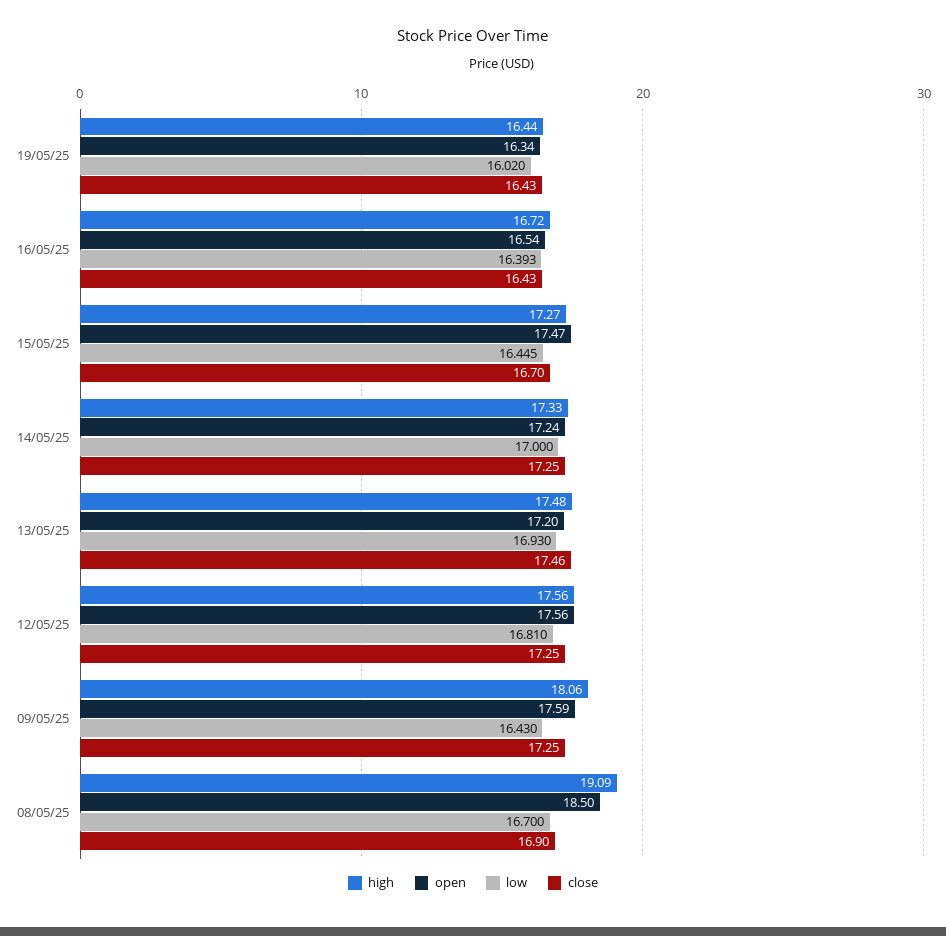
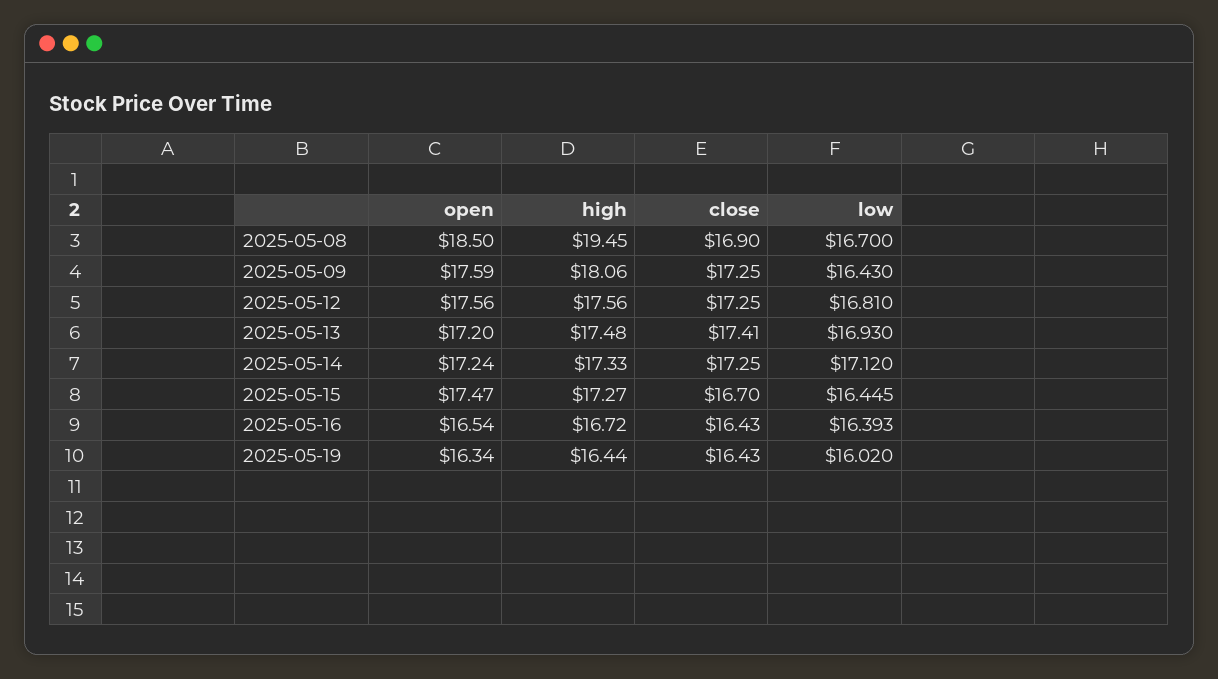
low, 14/05/25: 17 -> 17.12
close, 13/05/25: 17.46 -> 17.41
high, 08/05/25: 19.09 -> 19.45

